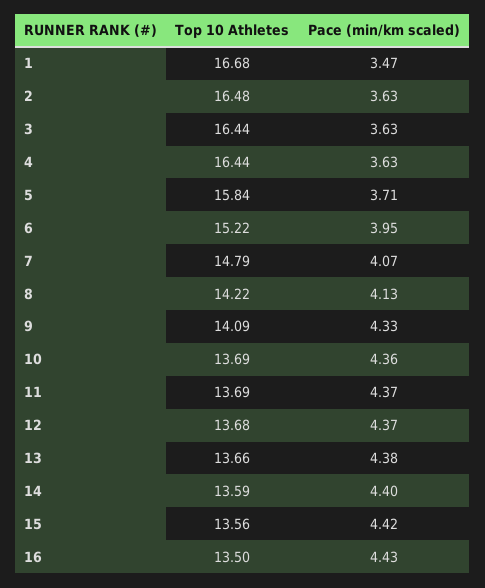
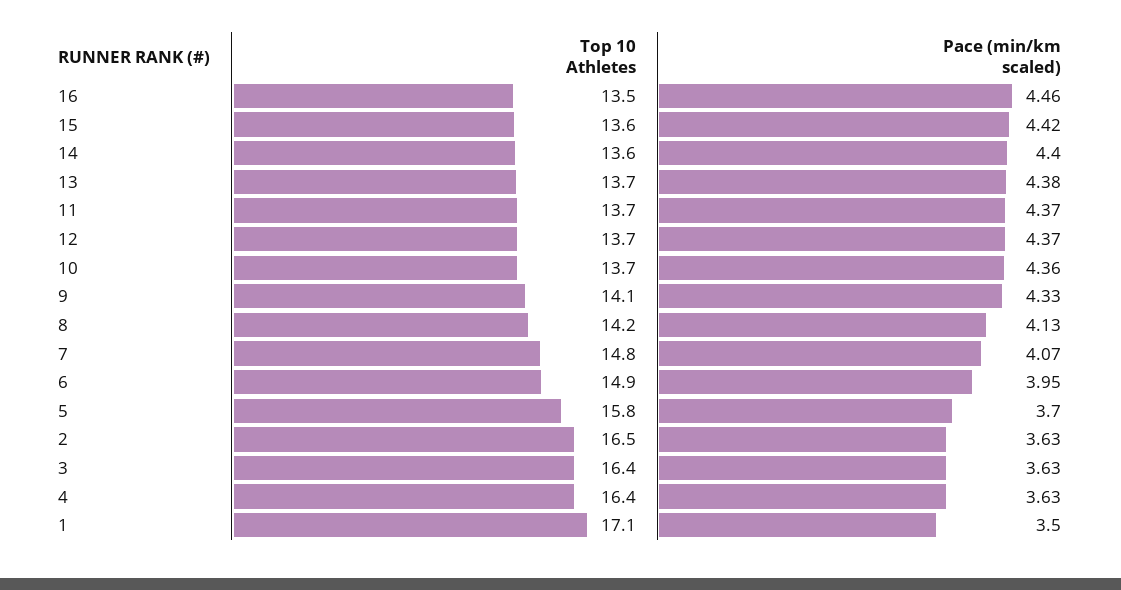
Top 10 Athletes, 1: 16.68 -> 17.1
Pace (min/km scaled), 1: 3.47 -> 3.5
Pace (min/km scaled), 5: 3.71 -> 3.7
Top 10 Athletes, 6: 15.22 -> 14.9
Pace (min/km scaled), 16: 4.43 -> 4.46

